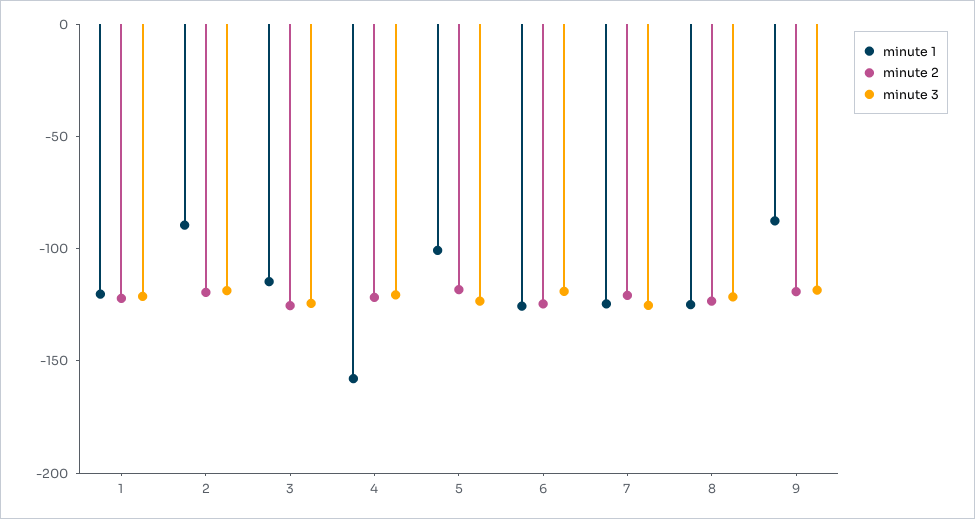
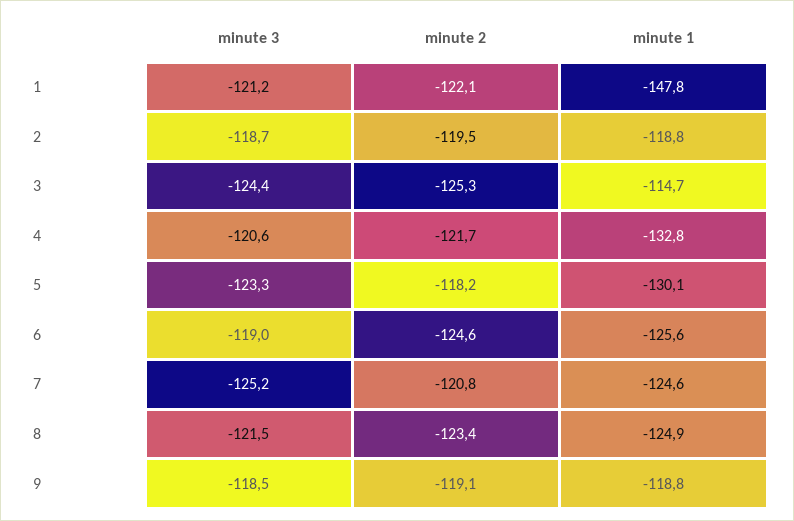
minute 1, 1: -120 -> -147.8
minute 1, 2: -90 -> -118.8
minute 1, 4: -160 -> -132.8
minute 1, 5: -100 -> -130.1
minute 1, 9: -90 -> -118.8

